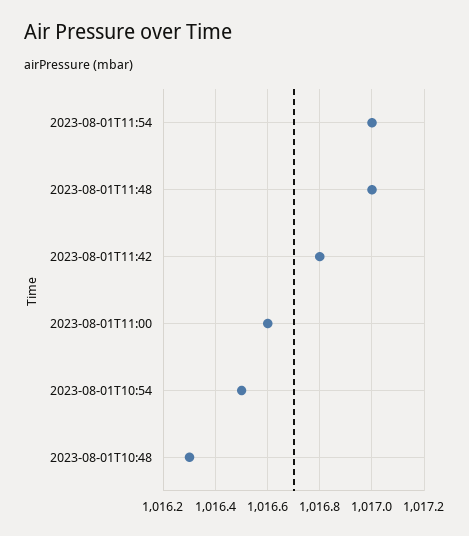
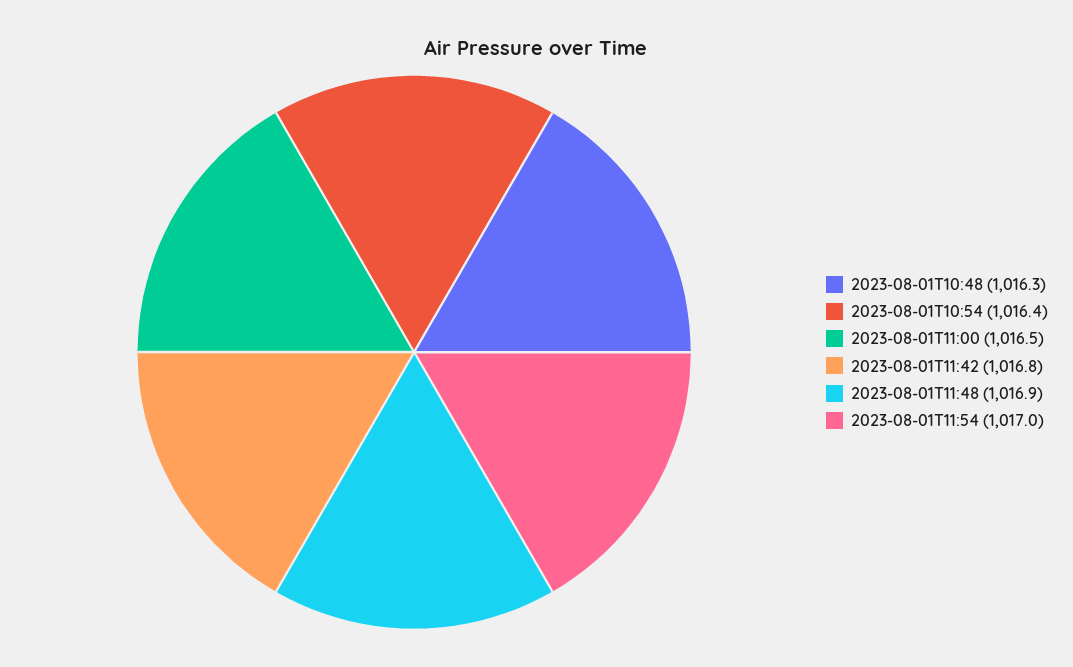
2023-08-01T11:48: 1017 -> 1016.9
2023-08-01T11:00: 1016.6 -> 1016.5
2023-08-01T10:54: 1016.5 -> 1016.4

